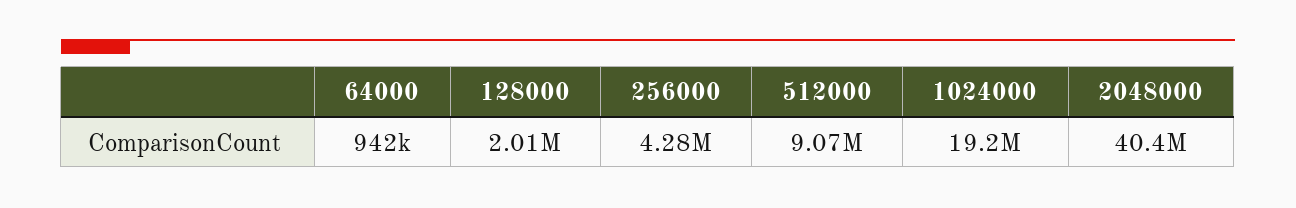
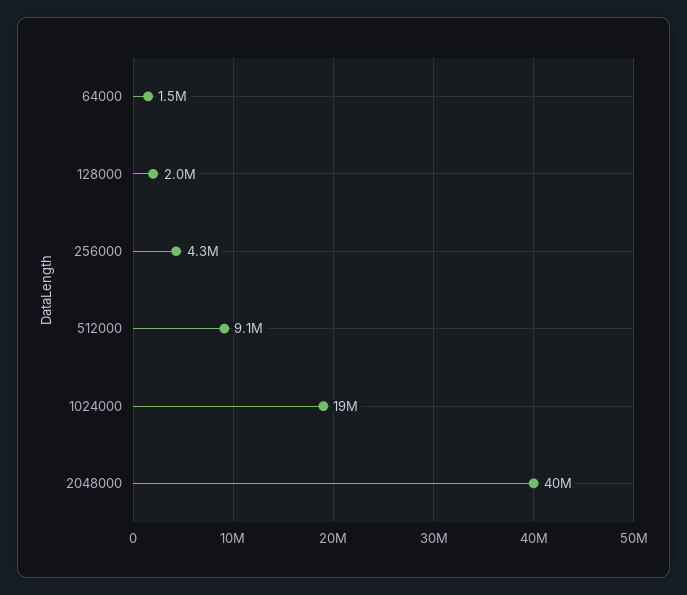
64000: 942000 -> 1500000

